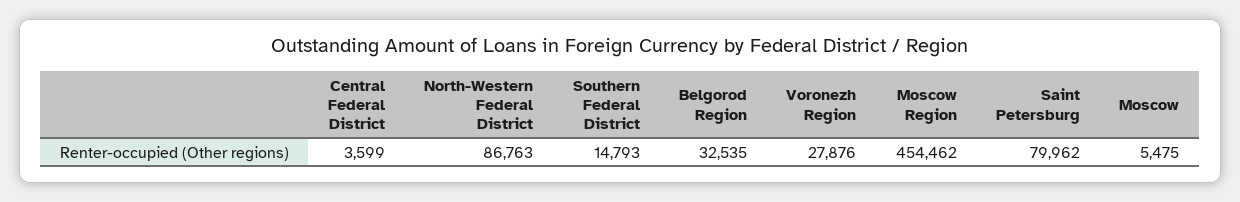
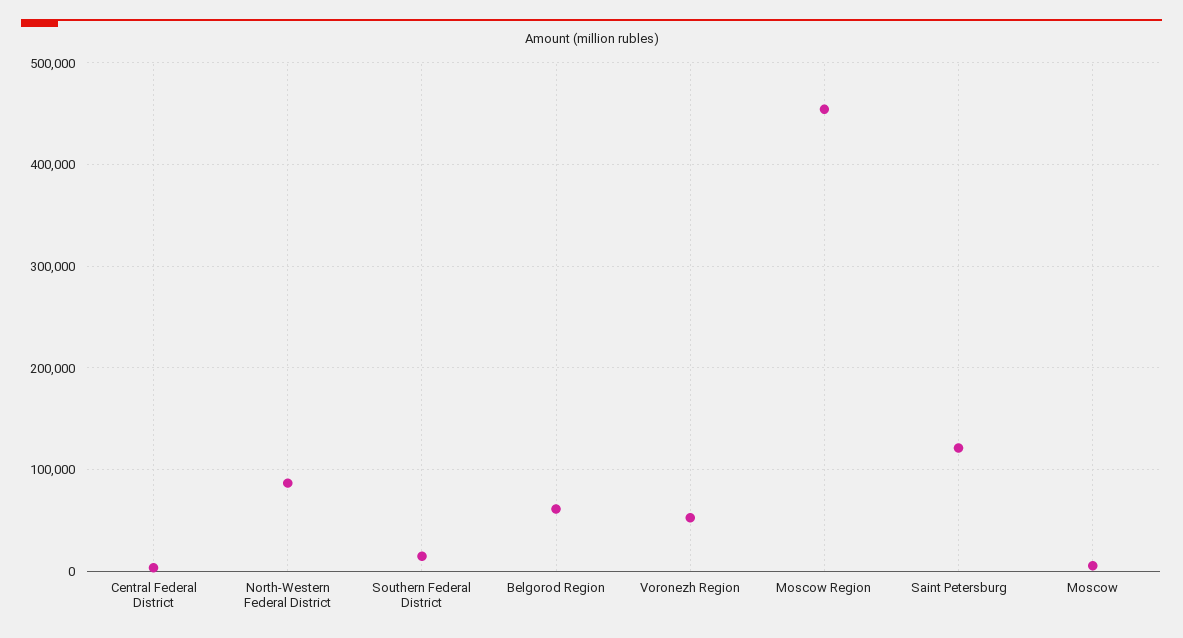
Belgorod Region: 32535 -> 60000
Voronezh Region: 27876 -> 50000
Saint Petersburg: 79962 -> 120000

